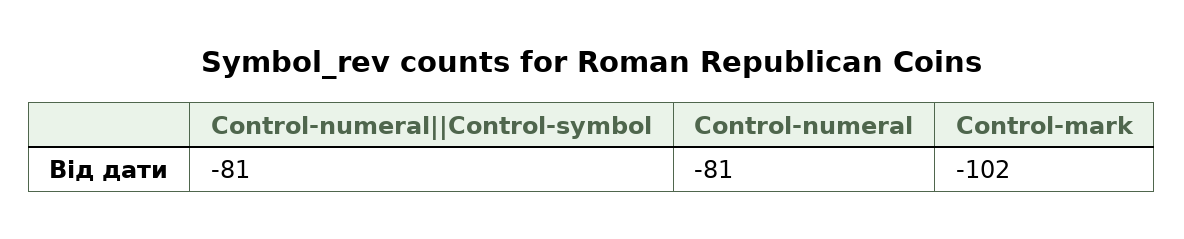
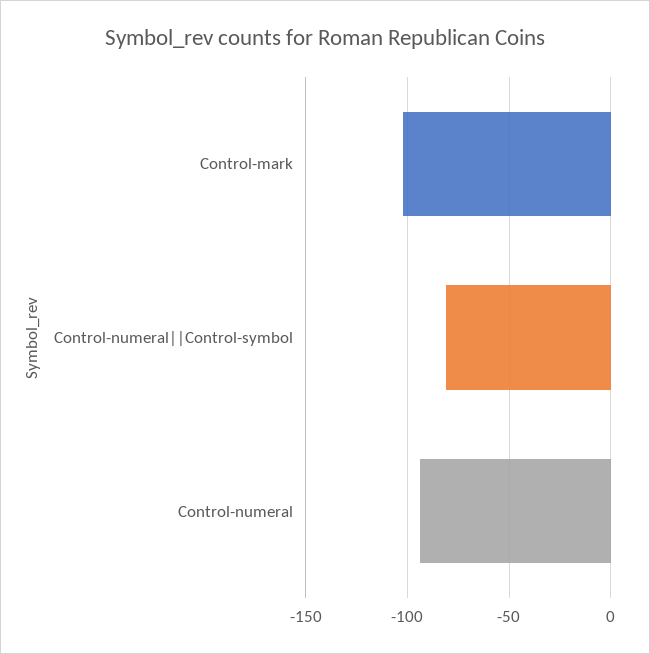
Control-numeral: -81 -> -95

